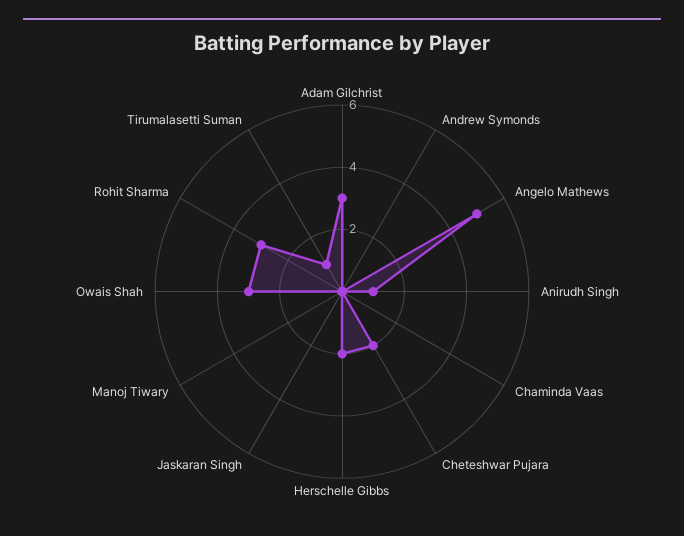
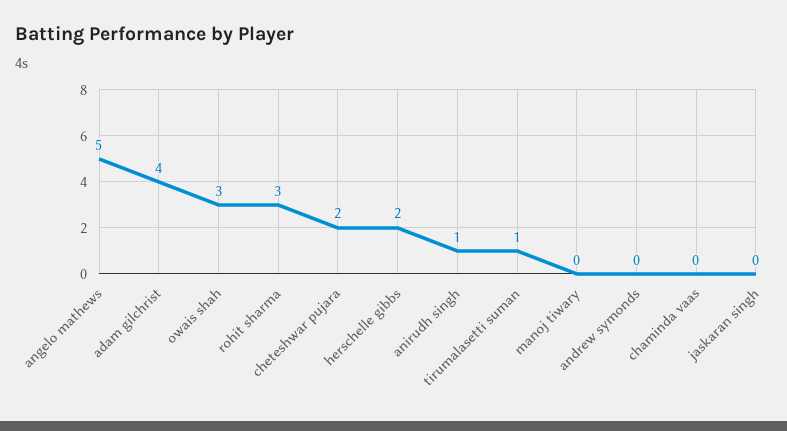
Adam Gilchrist: 3 -> 4

